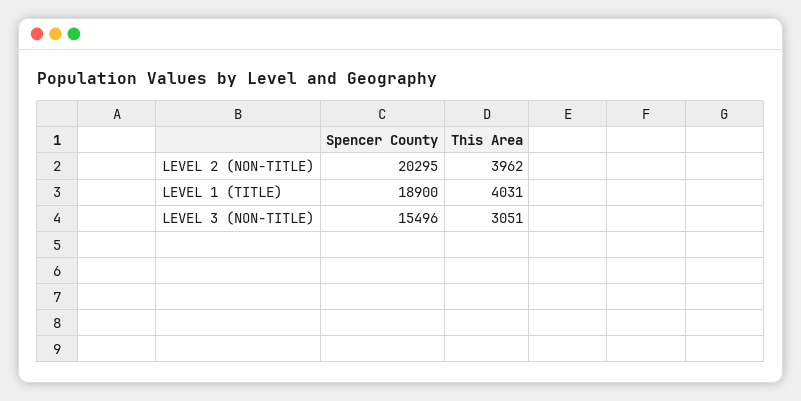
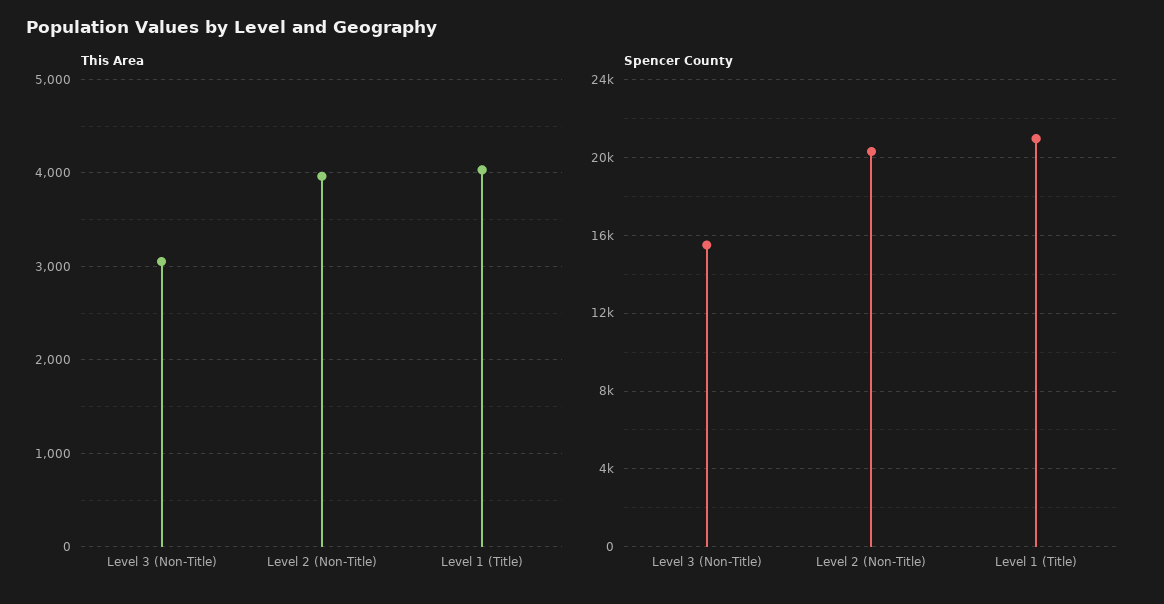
Spencer County, LEVEL 1 (TITLE): 18900 -> 21000

